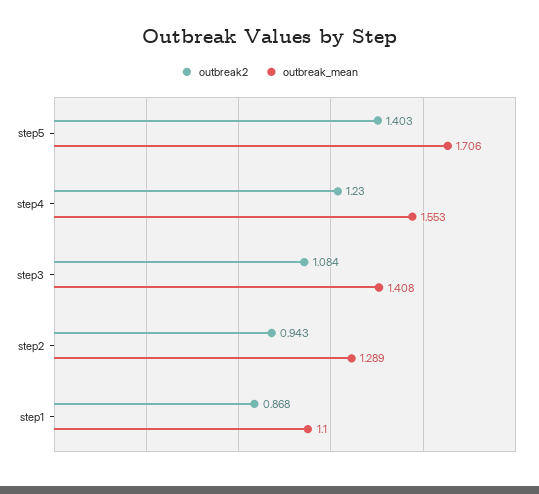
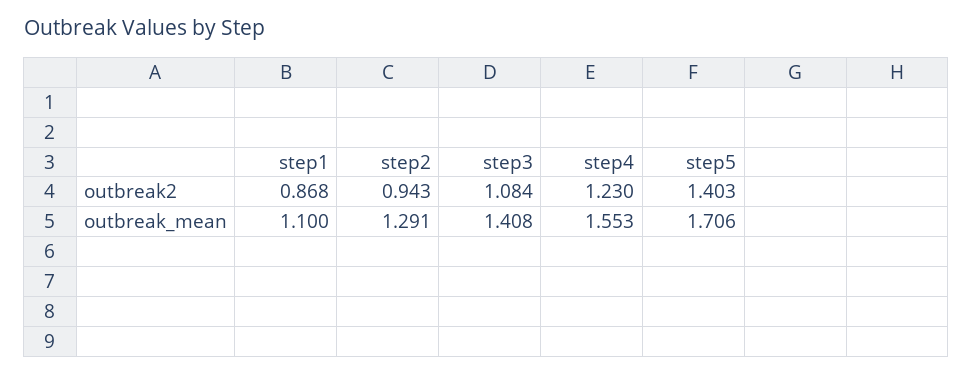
outbreak_mean, step2: 1.289 -> 1.291

